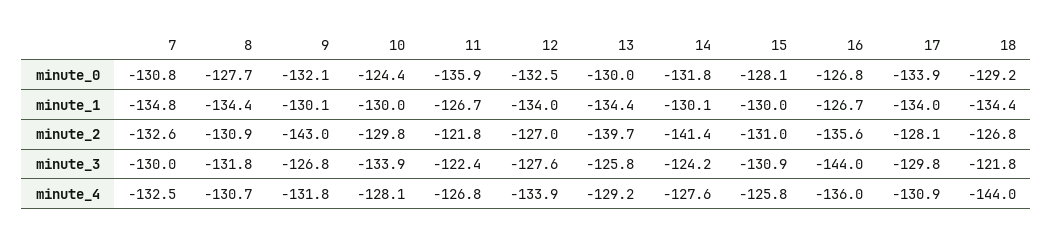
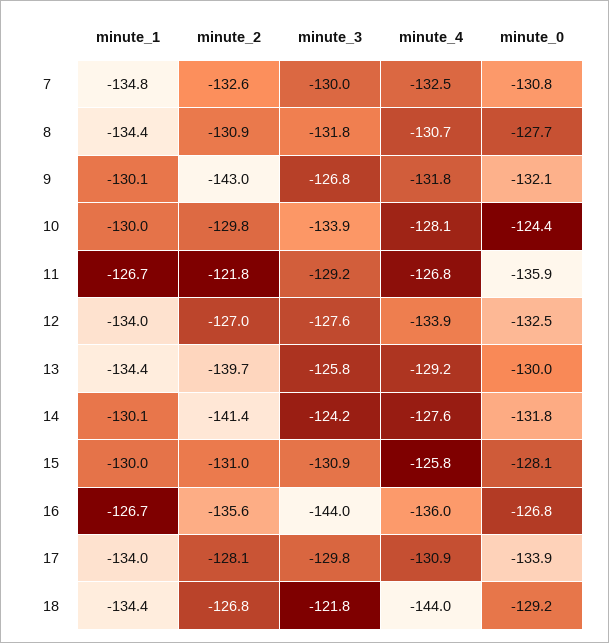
11, minute_3: -122.4 -> -129.2

